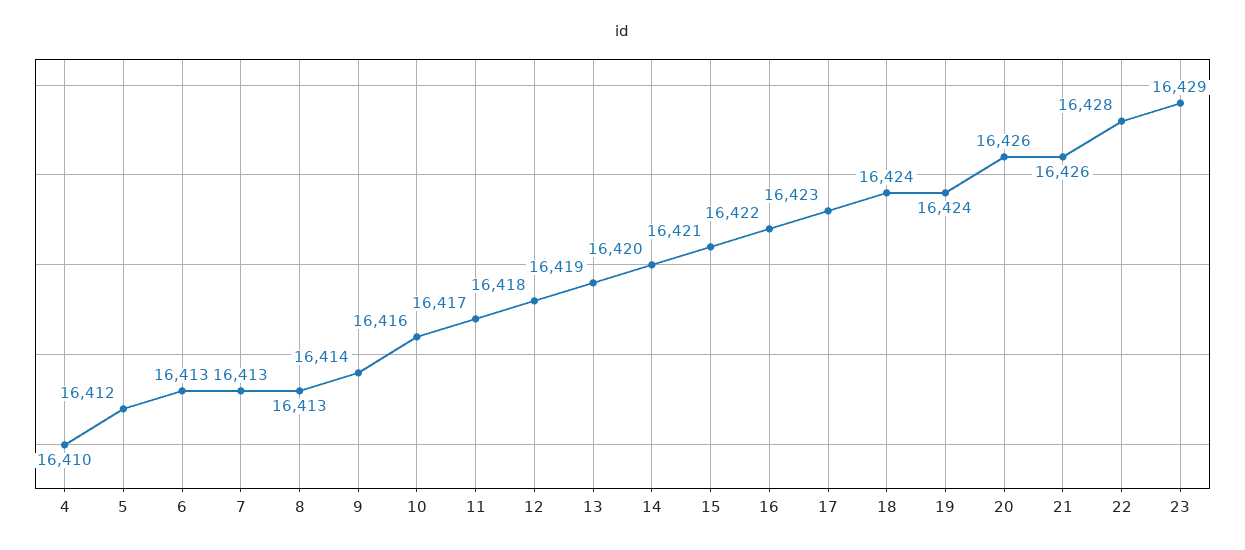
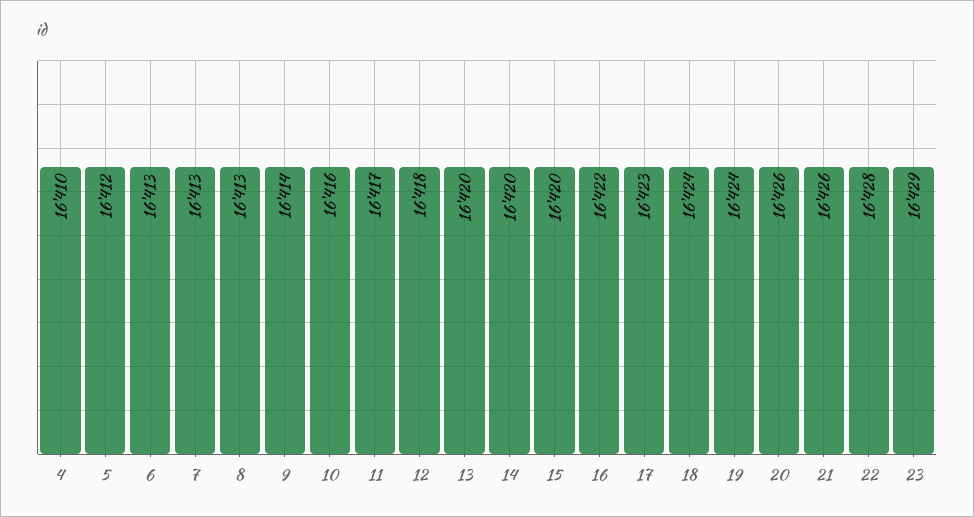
13: 16419 -> 16420
15: 16421 -> 16420

